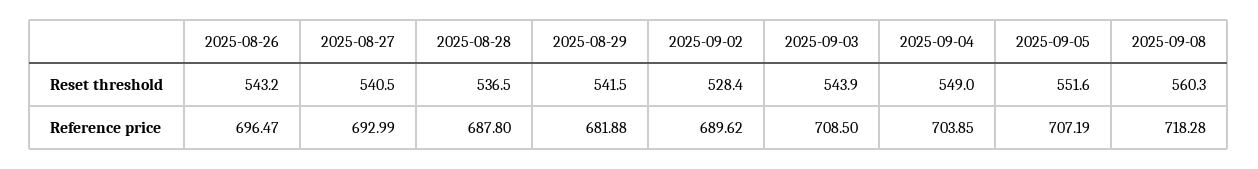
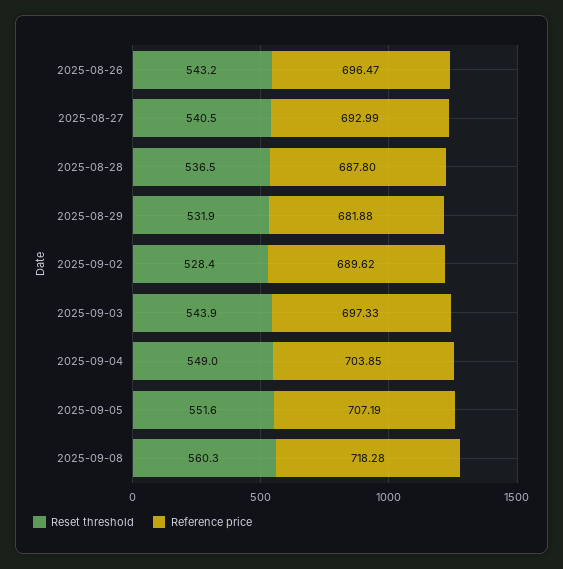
Reset threshold, 2025-08-29: 541.5 -> 531.9
Reference price, 2025-09-03: 708.5 -> 697.33

